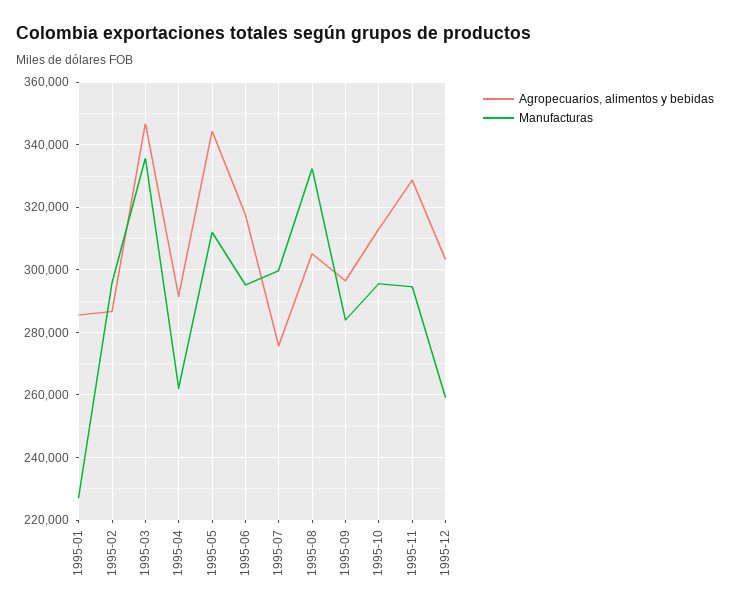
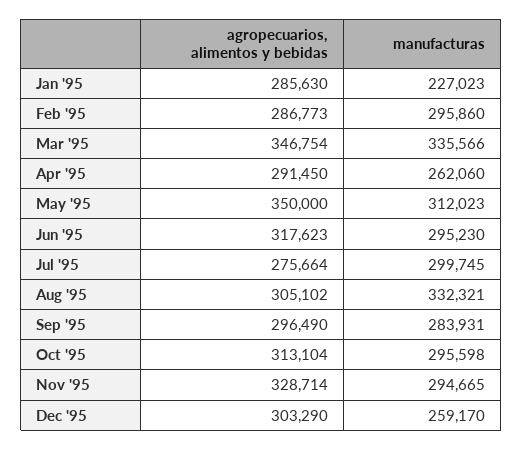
Agropecuarios, alimentos y bebidas, 1995-05: 344000 -> 350000

